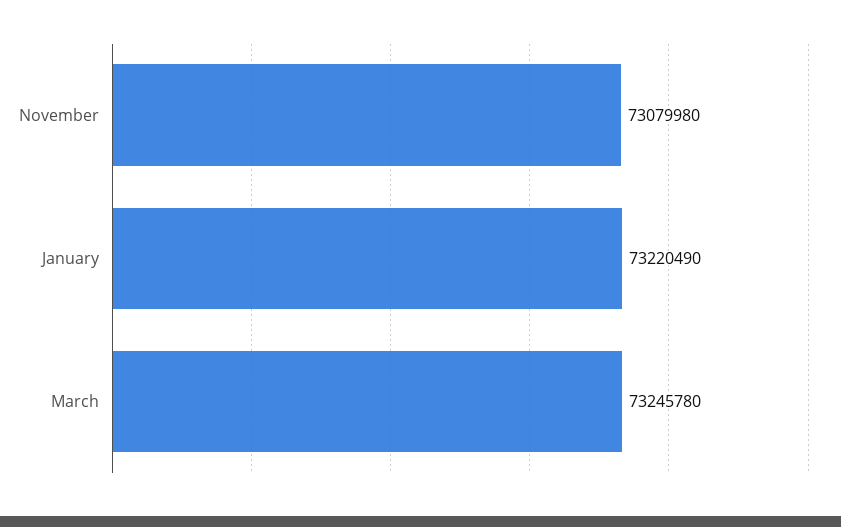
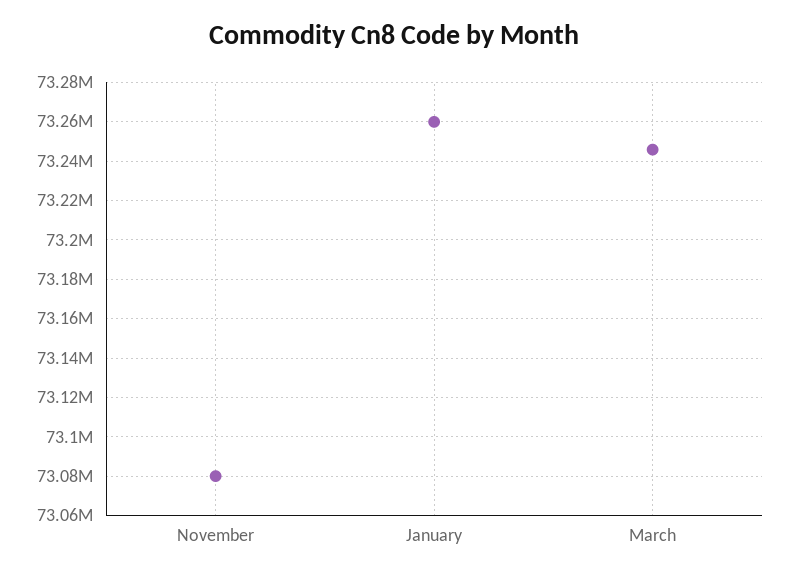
January: 73220490 -> 73260000

